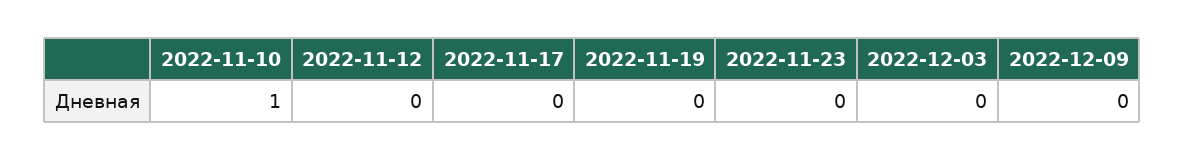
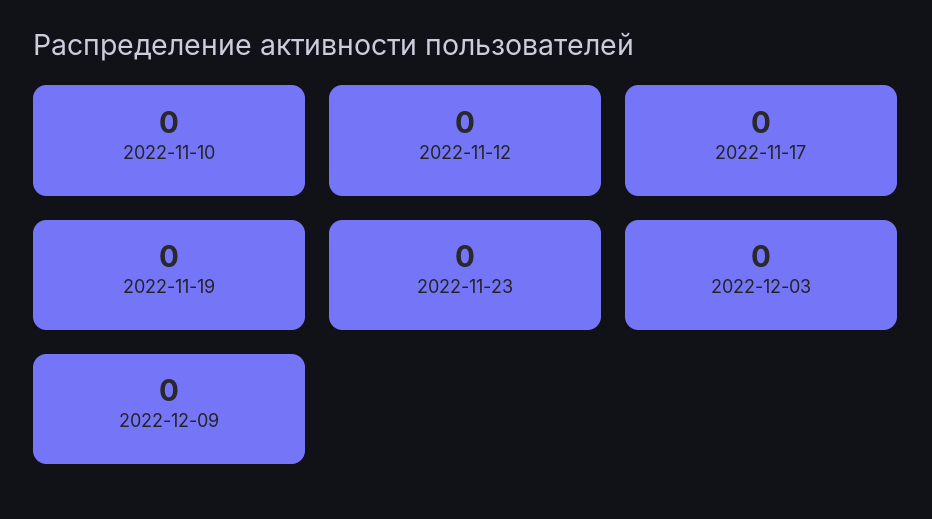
2022-11-10: 1 -> 0

